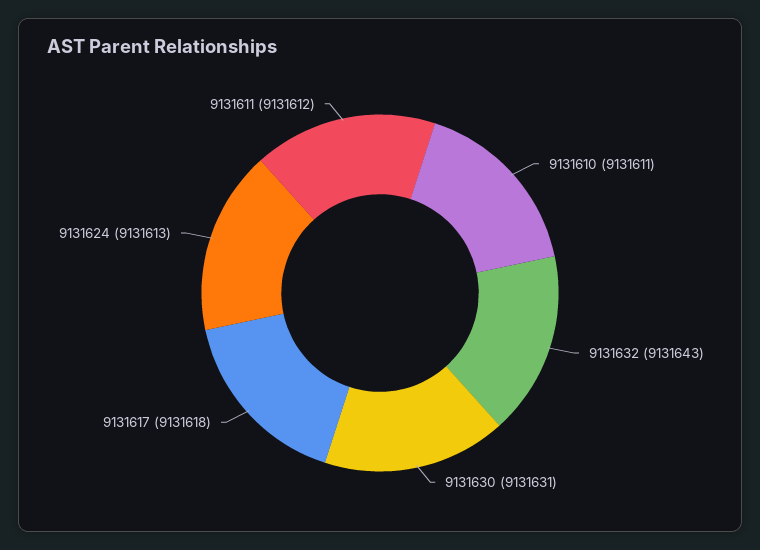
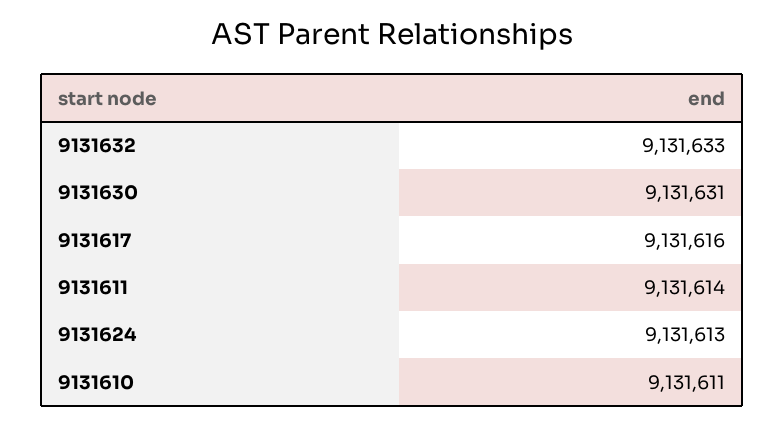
9131632: 9131643 -> 9131633
9131617: 9131618 -> 9131616
9131611: 9131612 -> 9131614

